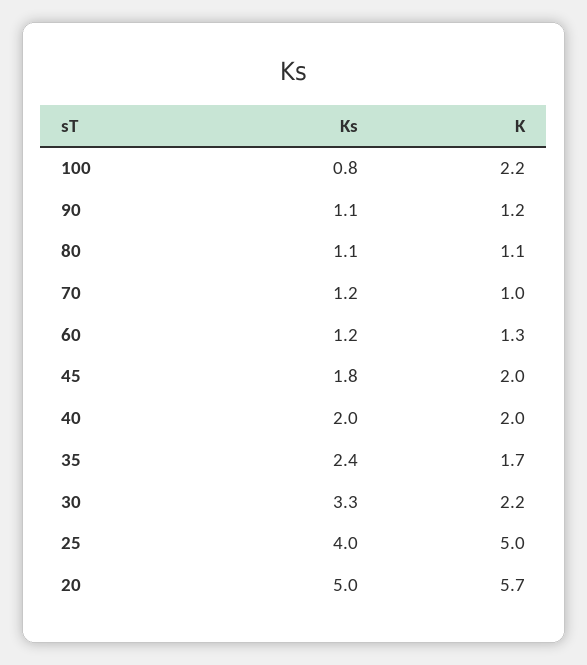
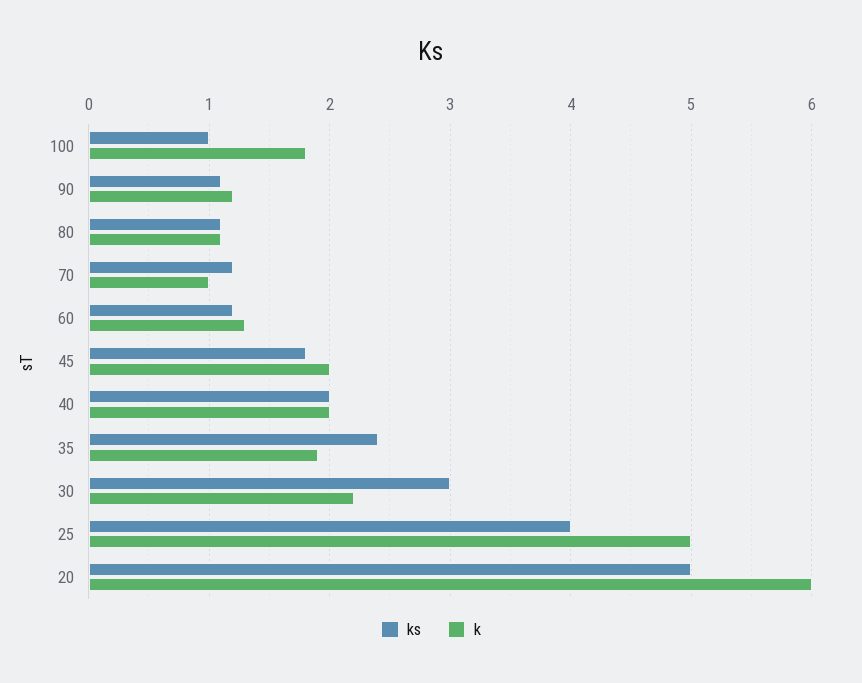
Ks, 100: 0.8 -> 1
K, 100: 2.2 -> 1.8
K, 35: 1.7 -> 1.9
Ks, 30: 3.3 -> 3
K, 20: 5.7 -> 6

